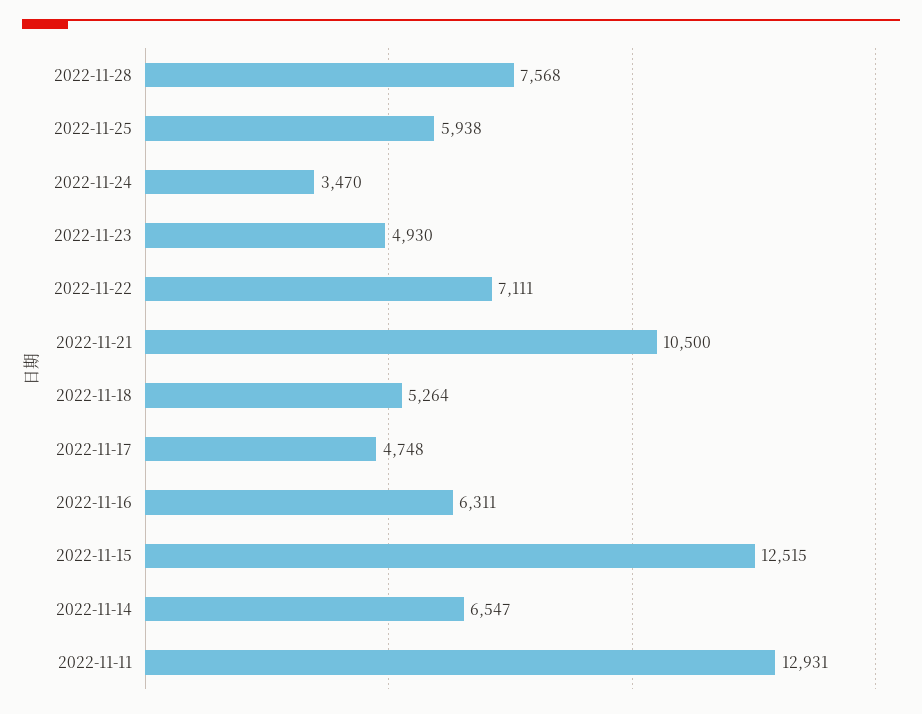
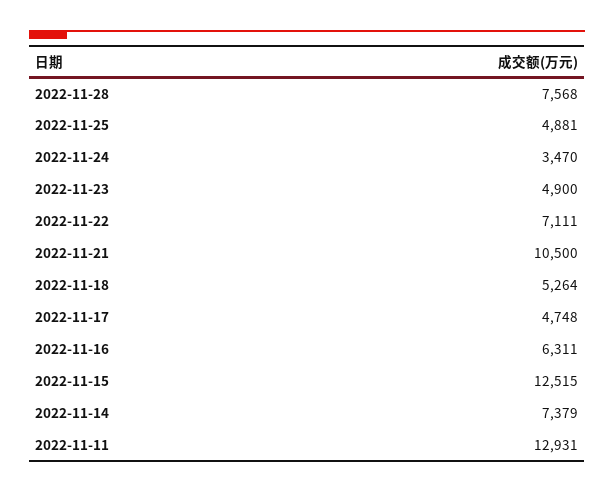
2022-11-25: 5938 -> 4881
2022-11-23: 4930 -> 4900
2022-11-14: 6547 -> 7379

